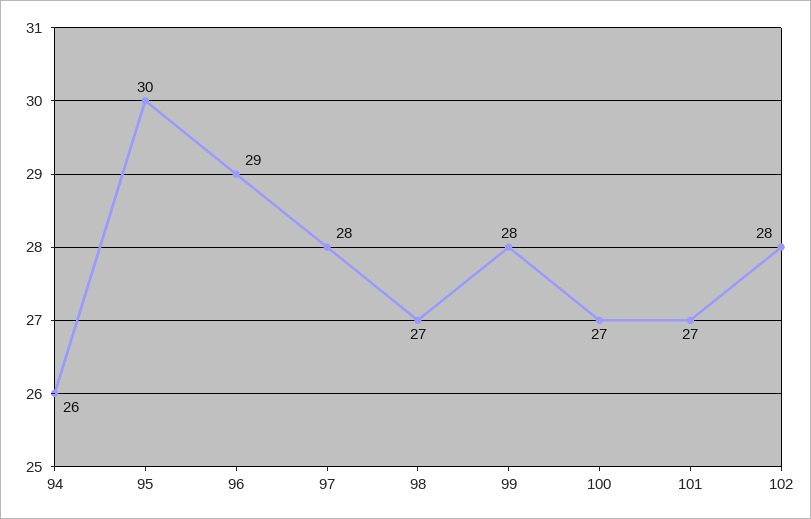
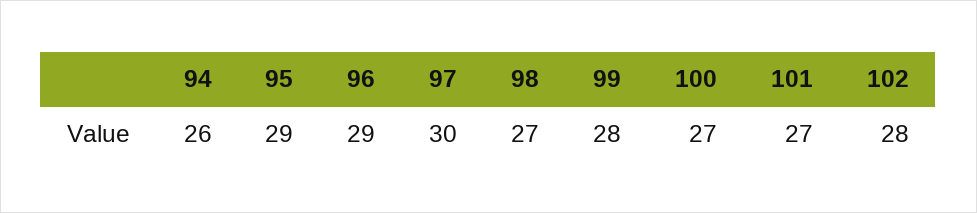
95: 30 -> 29
97: 28 -> 30

